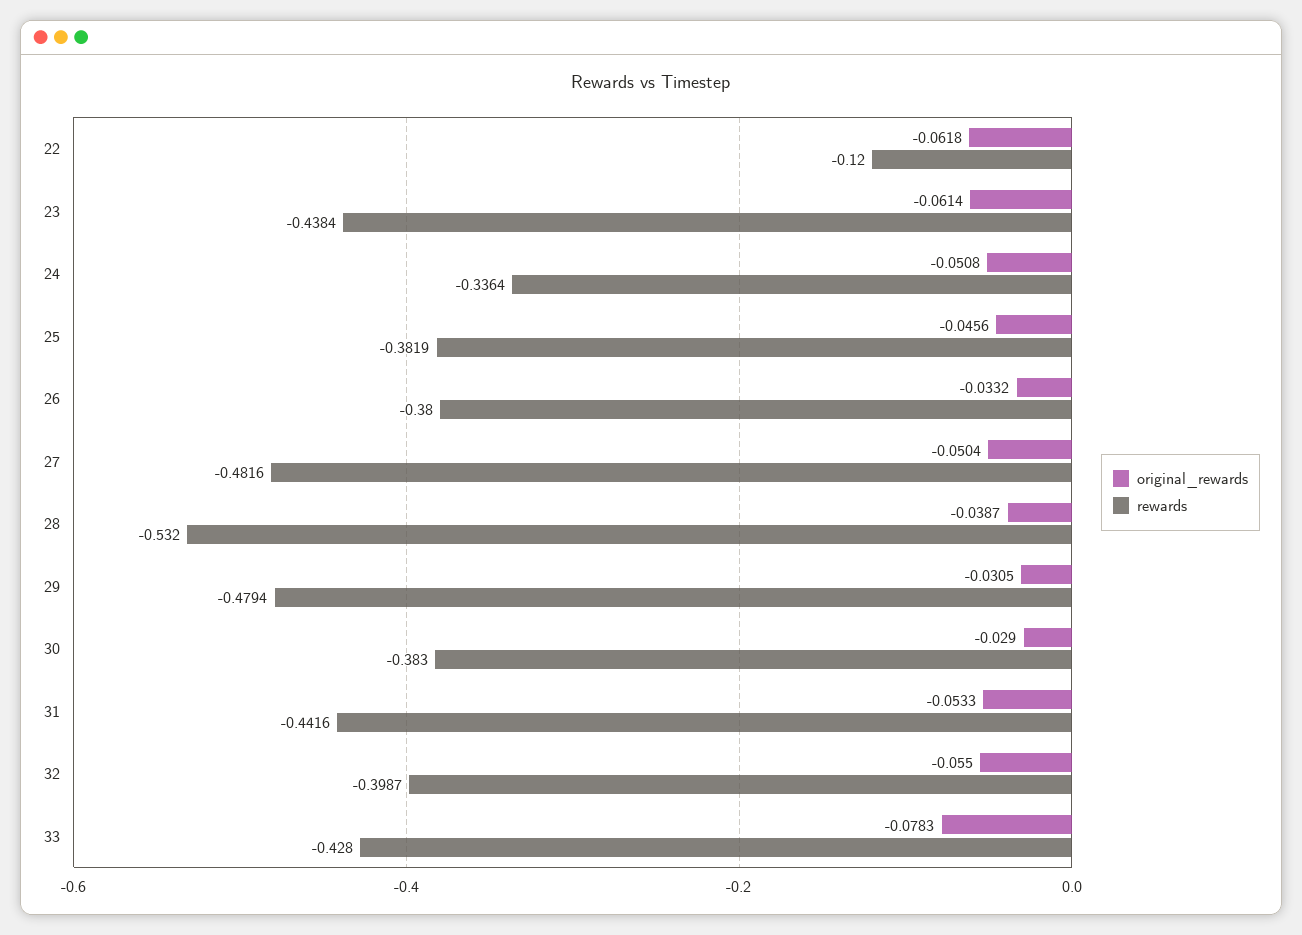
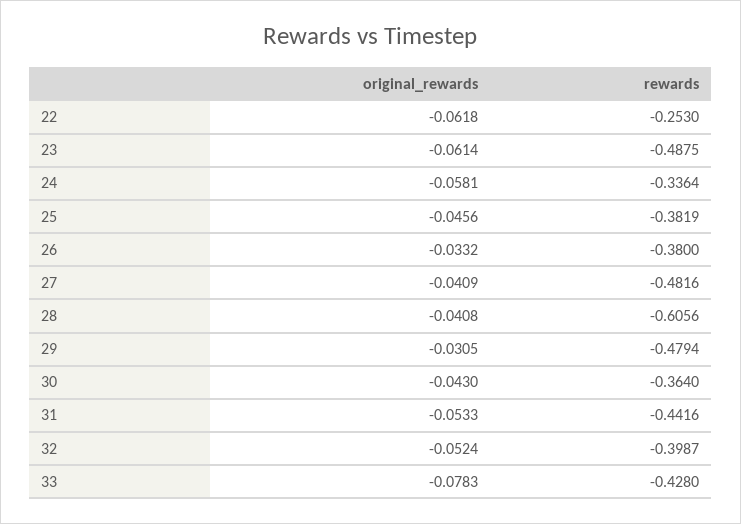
rewards, 22: -0.12 -> -0.253
rewards, 23: -0.4384 -> -0.4875
original_rewards, 24: -0.0508 -> -0.0581
original_rewards, 27: -0.0504 -> -0.0409
original_rewards, 28: -0.0387 -> -0.0408
rewards, 28: -0.532 -> -0.6056
original_rewards, 30: -0.029 -> -0.043
rewards, 30: -0.383 -> -0.364
original_rewards, 32: -0.055 -> -0.0524

